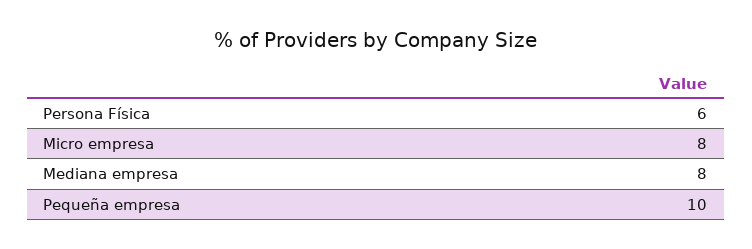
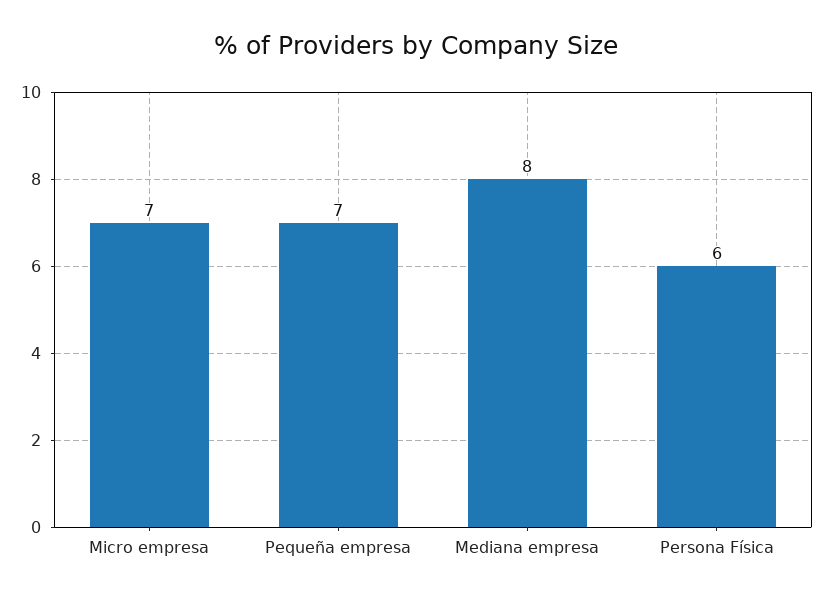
Micro empresa: 8 -> 7
Pequeña empresa: 10 -> 7

